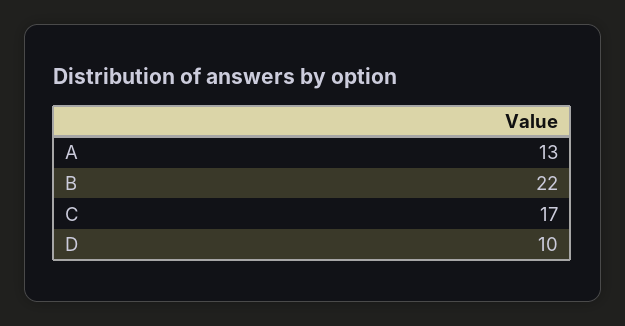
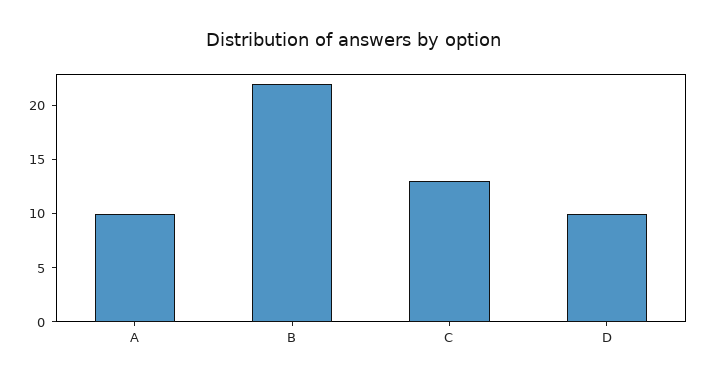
A: 13 -> 10
C: 17 -> 13

